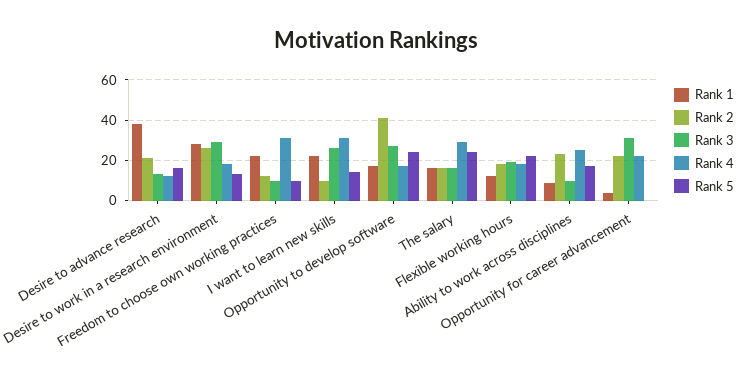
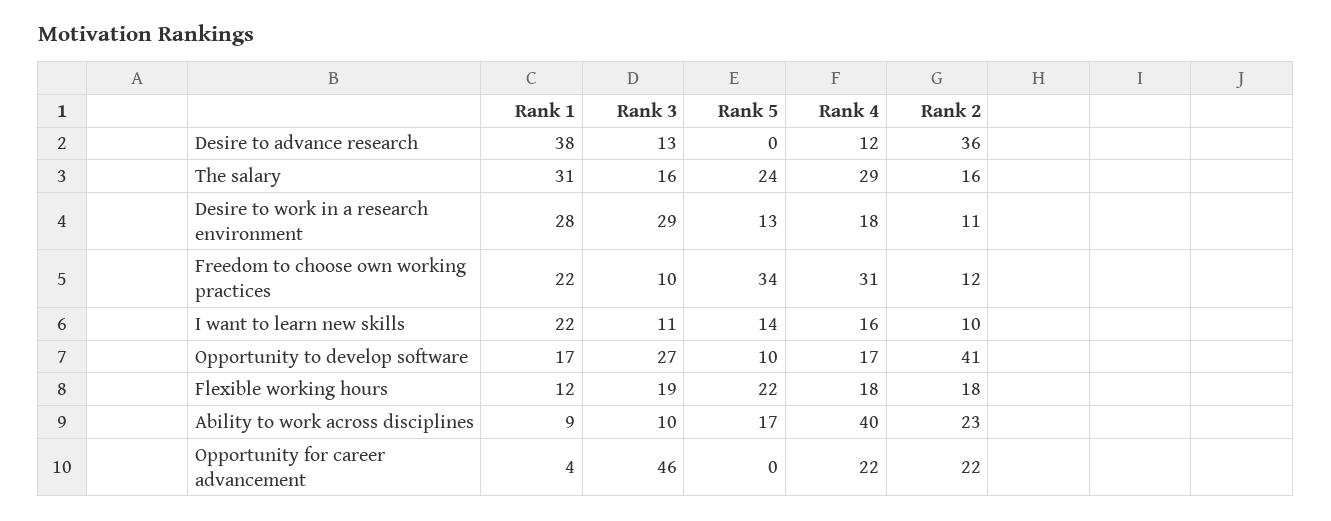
Rank 2, Desire to advance research: 20 -> 36
Rank 5, Desire to advance research: 15 -> 0
Rank 2, Desire to work in a research environment: 25 -> 11
Rank 5, Freedom to choose own working practices: 10 -> 34
Rank 3, I want to learn new skills: 25 -> 11
Rank 4, I want to learn new skills: 30 -> 16
Rank 5, Opportunity to develop software: 25 -> 10
Rank 1, The salary: 15 -> 31
Rank 4, Ability to work across disciplines: 25 -> 40
Rank 3, Opportunity for career advancement: 30 -> 46

